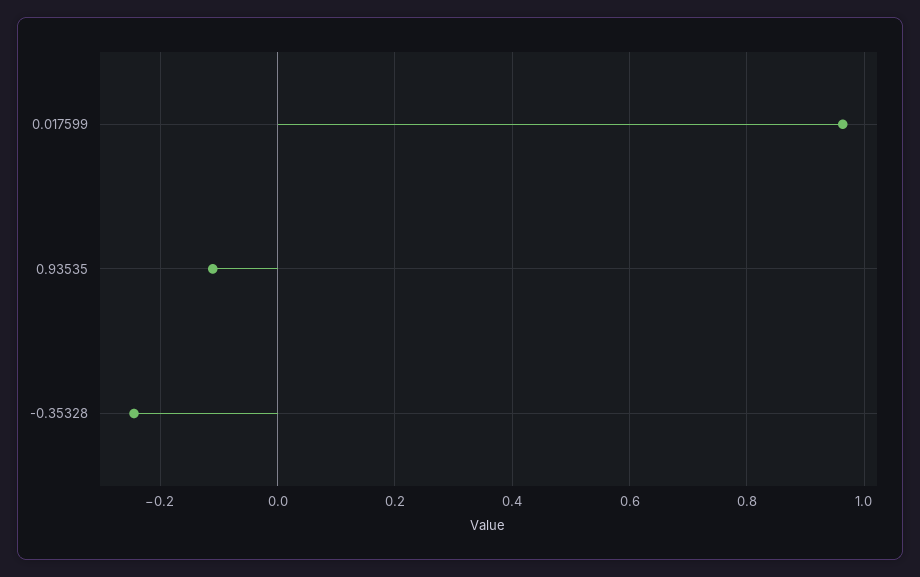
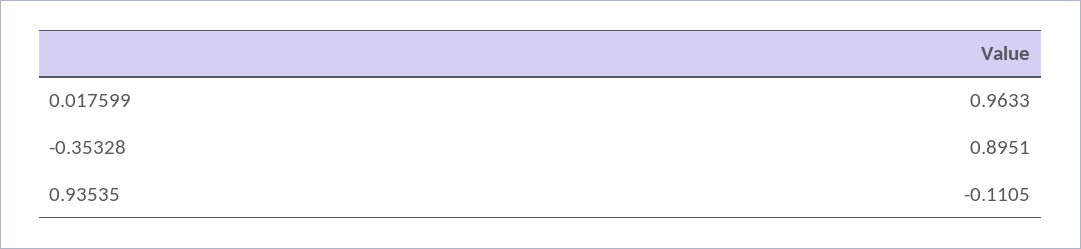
-0.35328: -0.24 -> 0.8951

